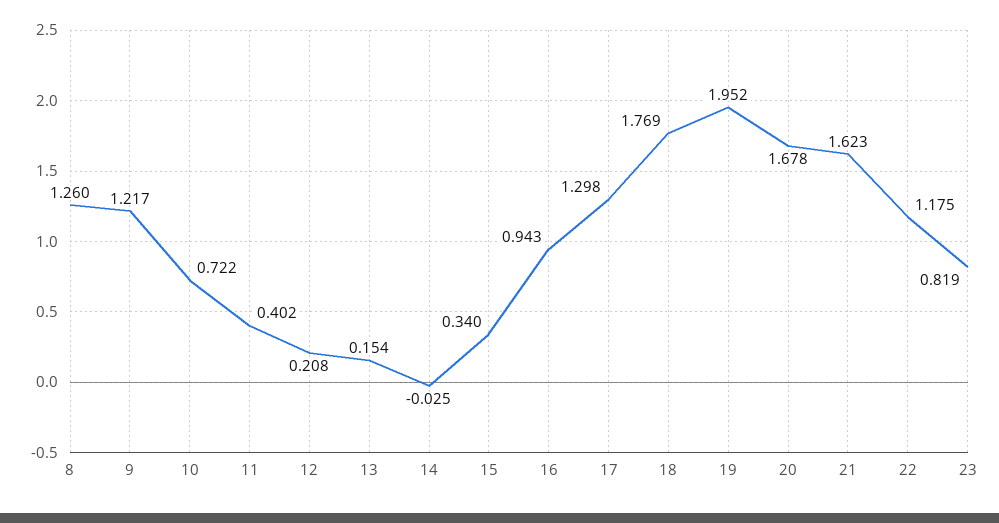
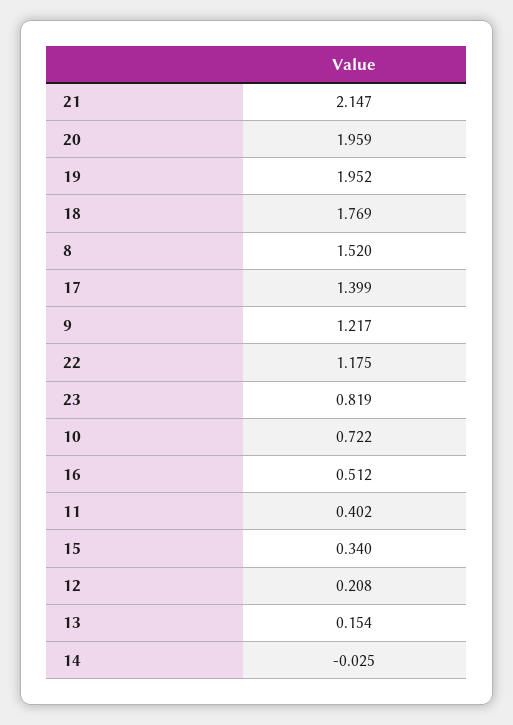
8: 1.26 -> 1.52
16: 0.943 -> 0.512
17: 1.298 -> 1.399
20: 1.678 -> 1.959
21: 1.623 -> 2.147

